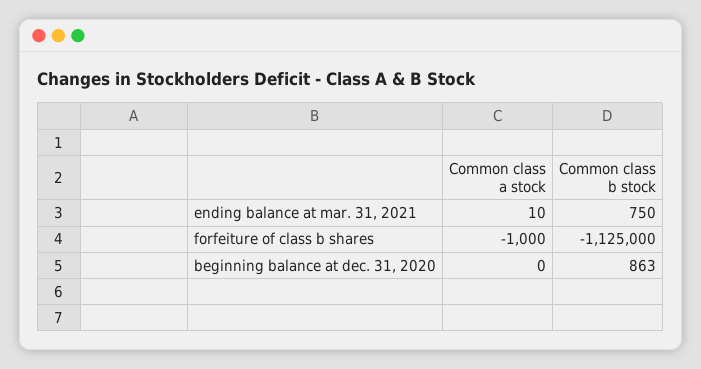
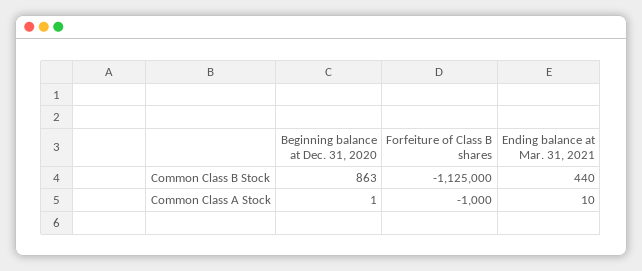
Common class b stock, ending balance at mar. 31, 2021: 750 -> 440
Common class a stock, beginning balance at dec. 31, 2020: 0 -> 1

